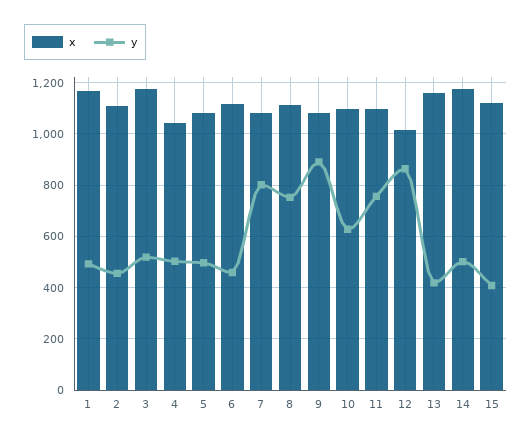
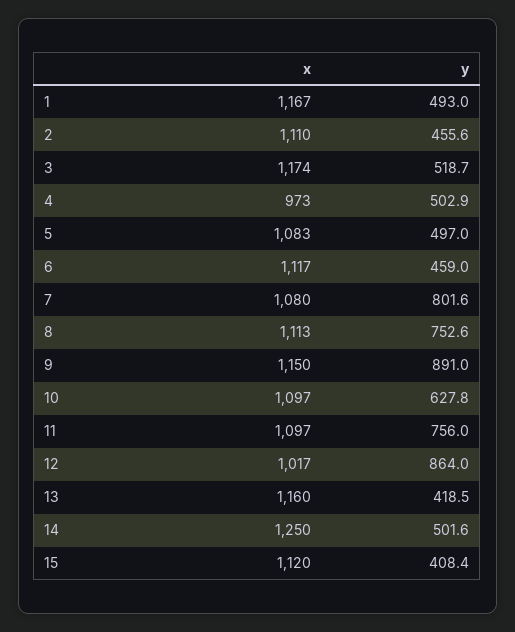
x, 4: 1050 -> 973
x, 9: 1075 -> 1150
x, 14: 1175 -> 1250

